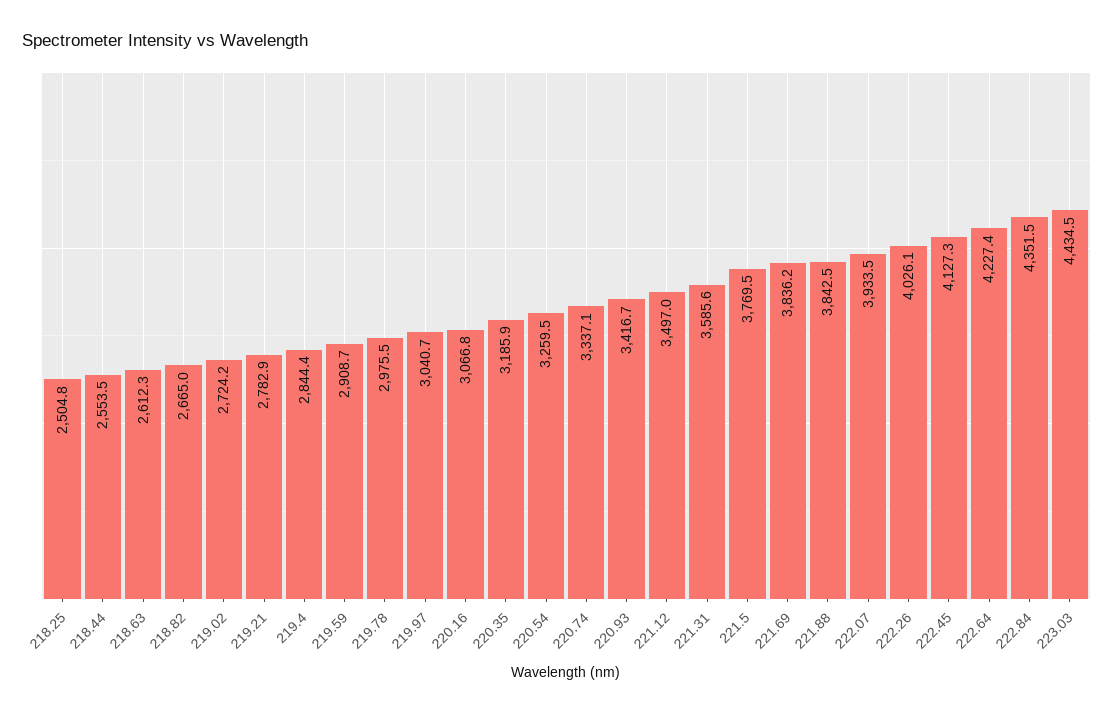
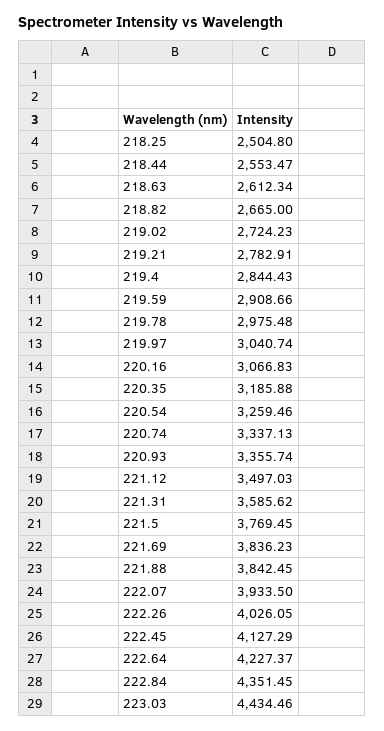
220.93: 3416.7 -> 3355.74

